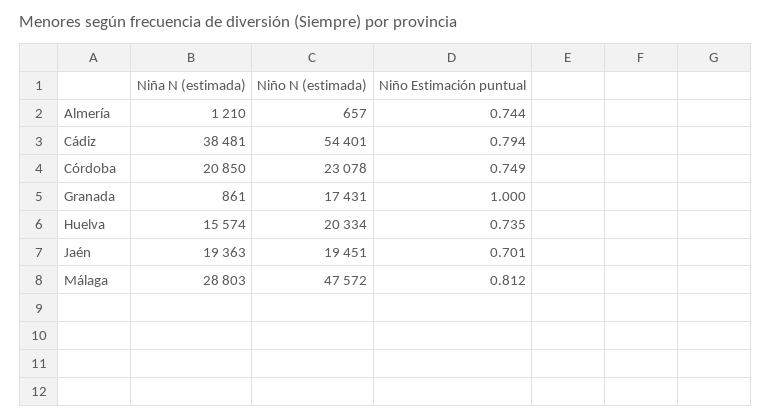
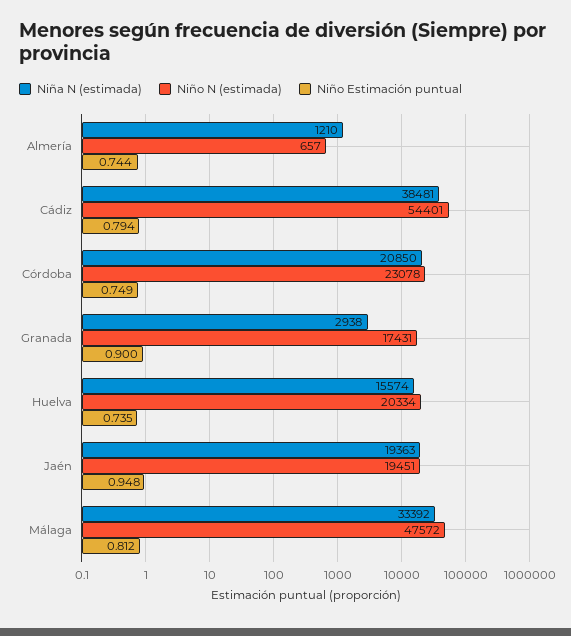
Niña N (estimada), Granada: 861 -> 2938
Niño Estimación puntual, Granada: 1 -> 0.9
Niño Estimación puntual, Jaén: 0.701 -> 0.948
Niña N (estimada), Málaga: 28803 -> 33392

